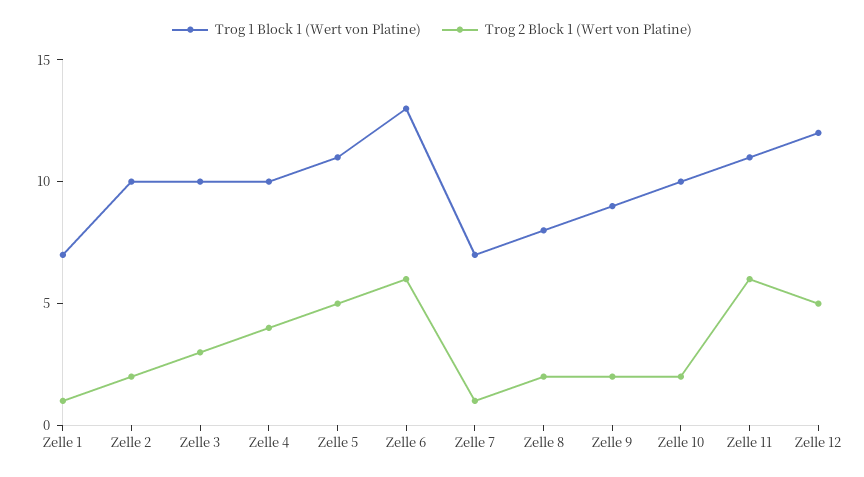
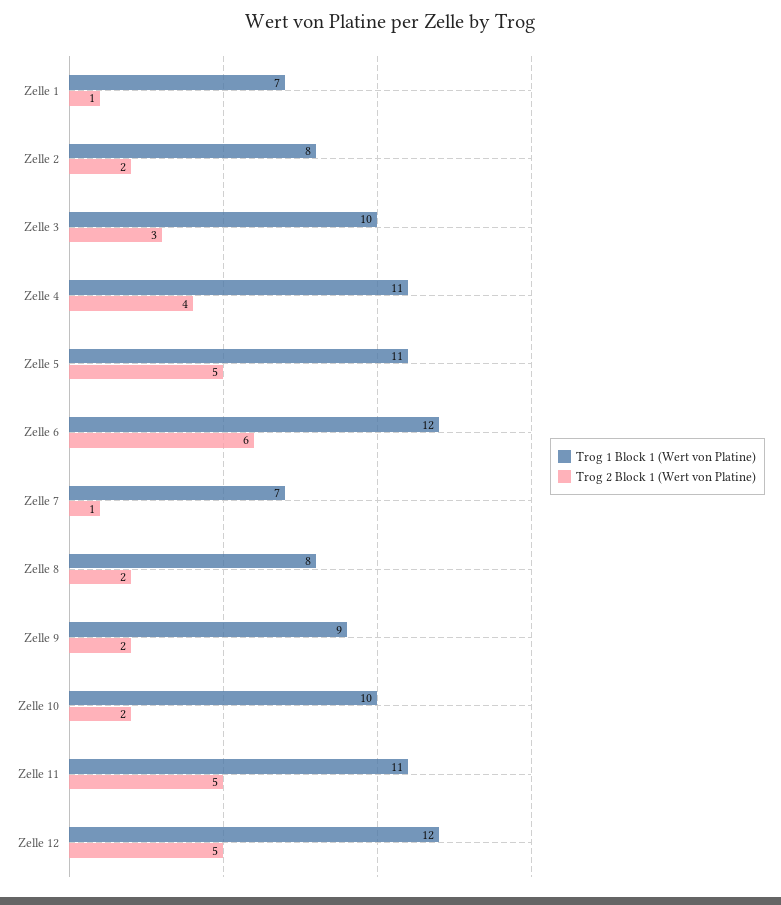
Trog 1 Block 1 (Wert von Platine), Zelle 2: 10 -> 8
Trog 1 Block 1 (Wert von Platine), Zelle 4: 10 -> 11
Trog 1 Block 1 (Wert von Platine), Zelle 6: 13 -> 12
Trog 2 Block 1 (Wert von Platine), Zelle 11: 6 -> 5

